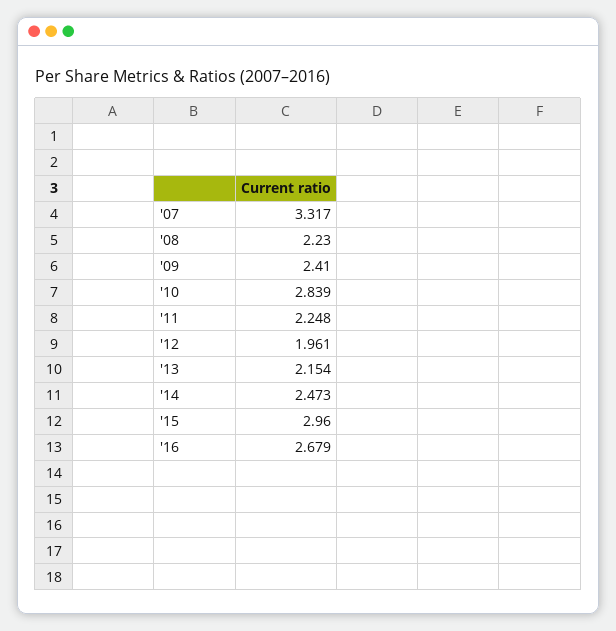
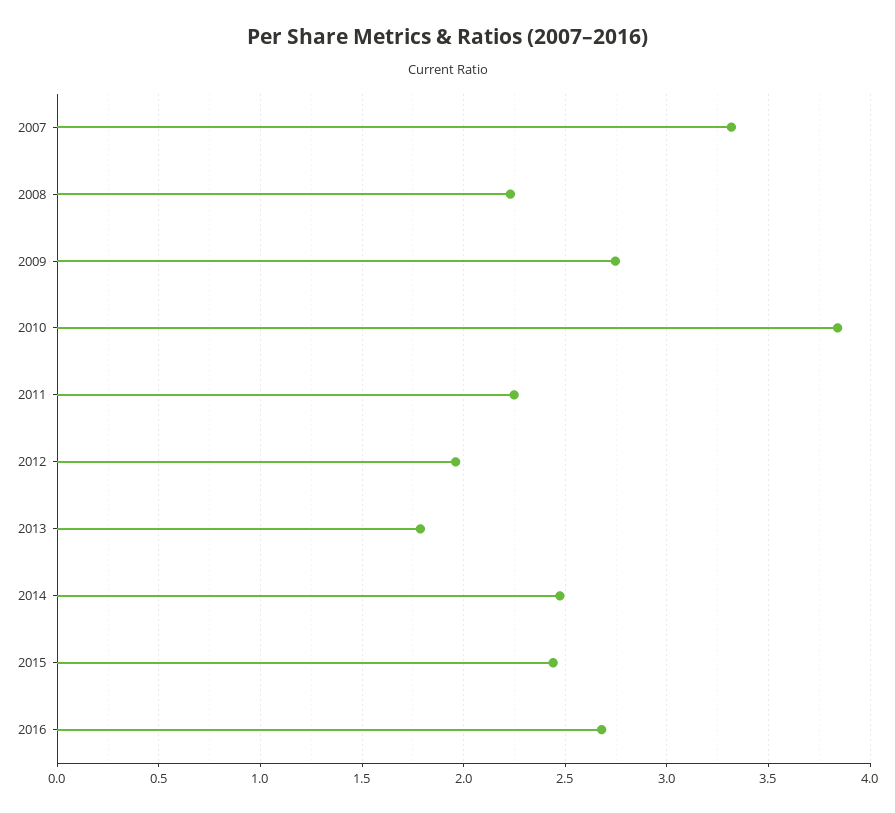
'09: 2.41 -> 2.75
'10: 2.839 -> 3.85
'13: 2.154 -> 1.8
'15: 2.96 -> 2.45

